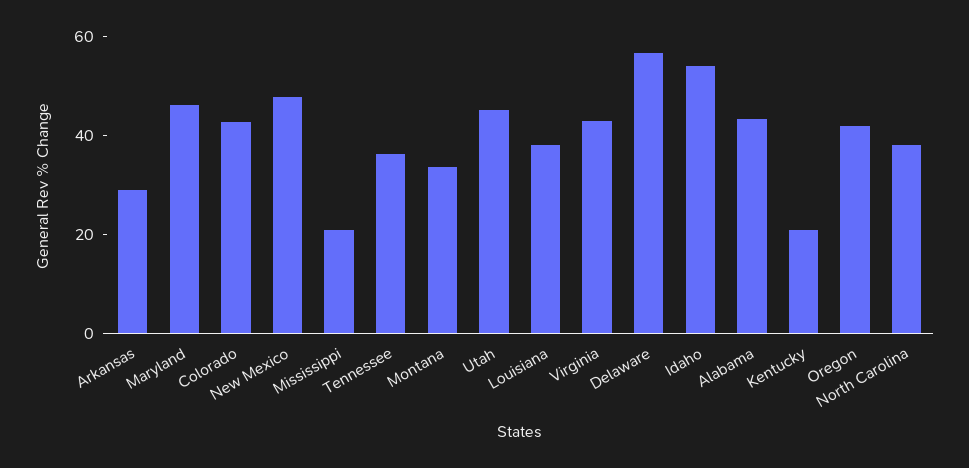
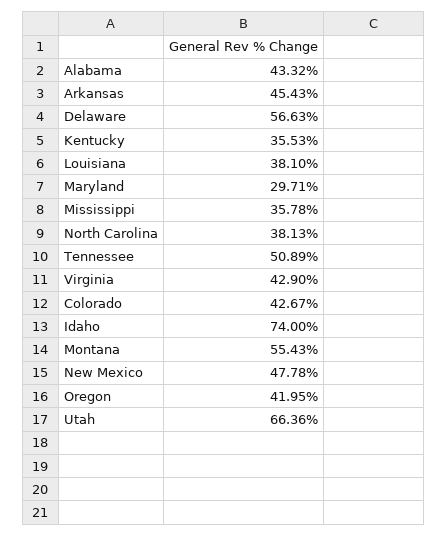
Arkansas: 30 -> 45.43
Maryland: 45 -> 29.71
Mississippi: 20 -> 35.78
Tennessee: 35 -> 50.89
Montana: 35 -> 55.43
Utah: 45 -> 66.36
Idaho: 55 -> 74
Kentucky: 20 -> 35.53

